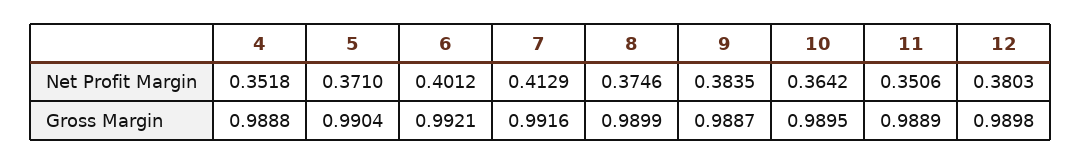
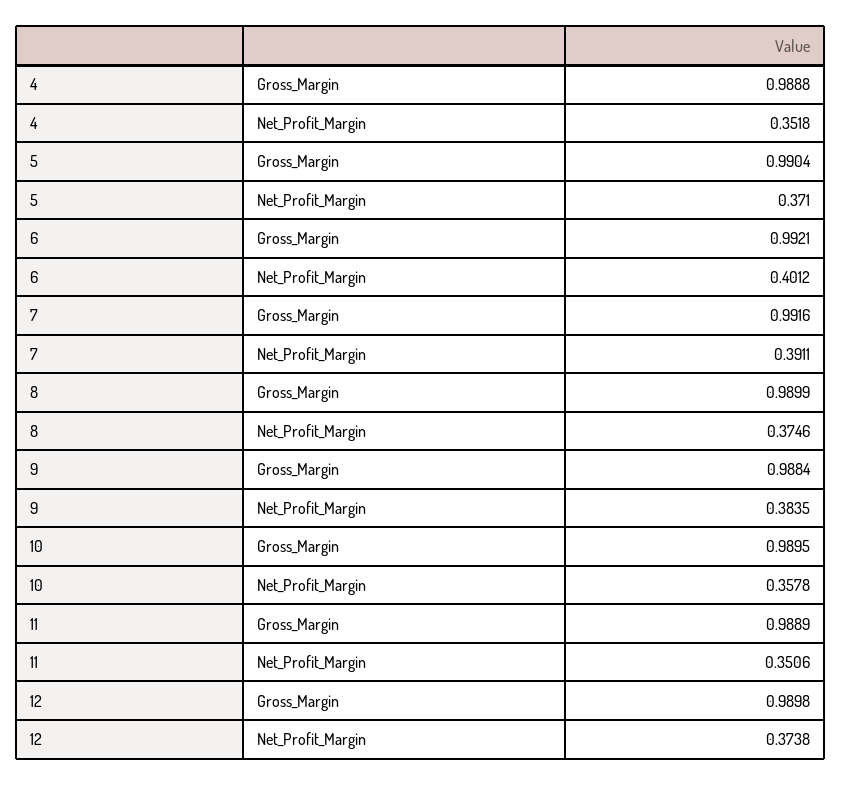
7, Net Profit Margin: 0.4129 -> 0.3911
10, Net Profit Margin: 0.3642 -> 0.3578
12, Net Profit Margin: 0.3803 -> 0.3738
9, Gross Margin: 0.9887 -> 0.9884

